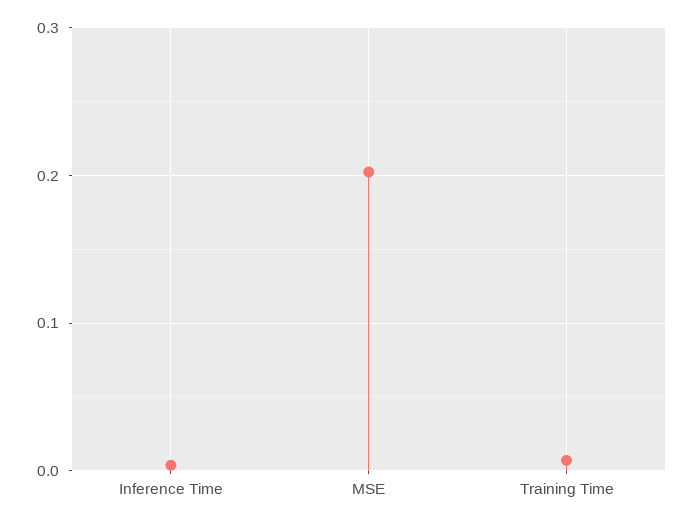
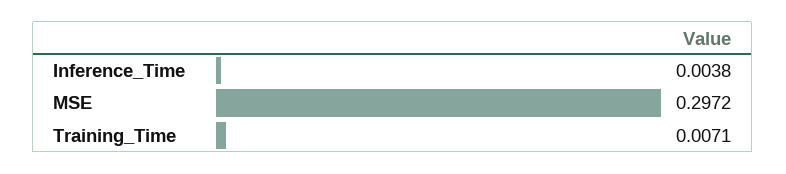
MSE: 0.2 -> 0.2972

